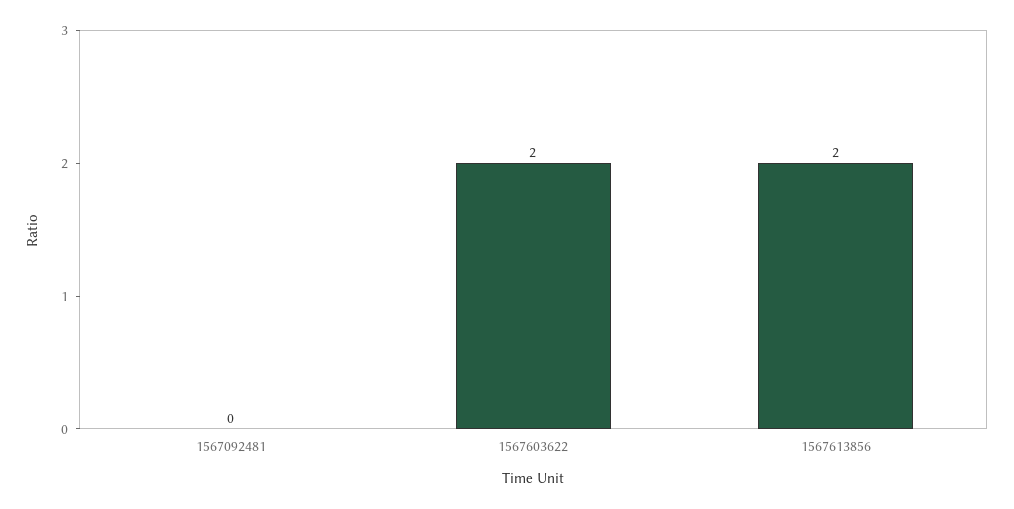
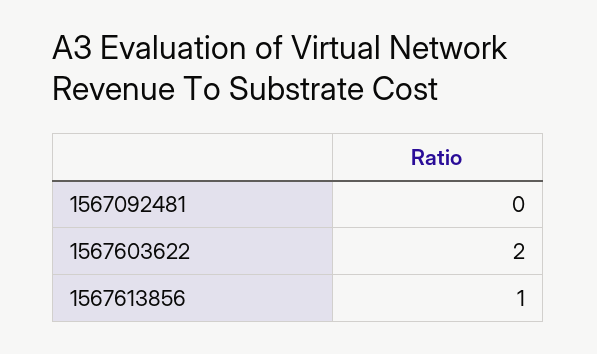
1567613856: 2 -> 1

